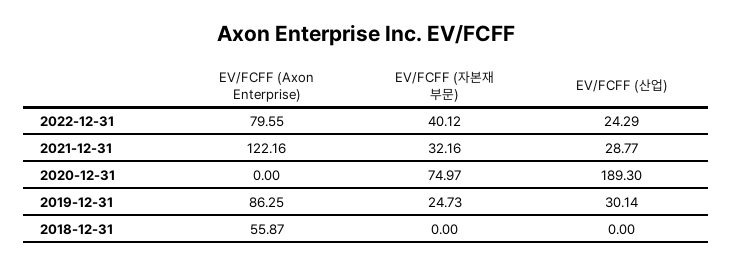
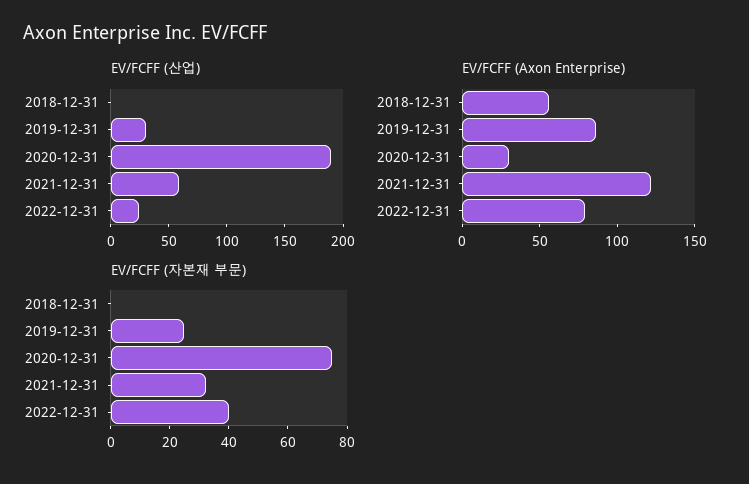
EV/FCFF (산업), 2021-12-31: 28.77 -> 60
EV/FCFF (Axon Enterprise), 2020-12-31: 0 -> 30

